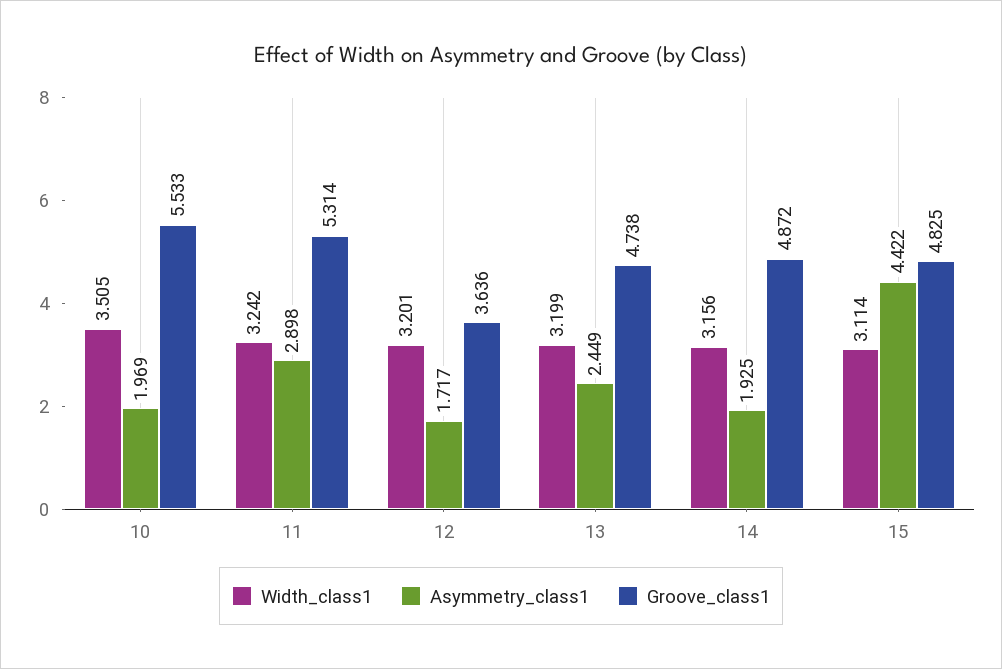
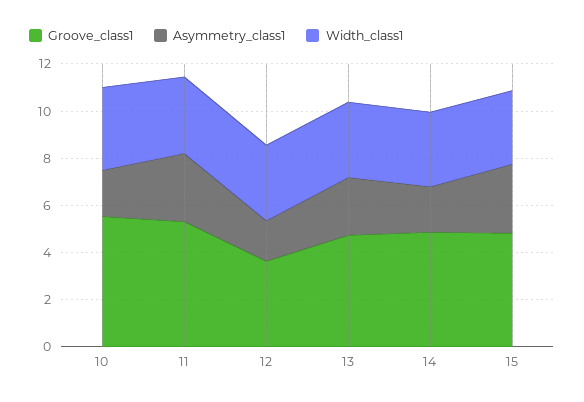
Asymmetry_class1, 15: 4.422 -> 3

